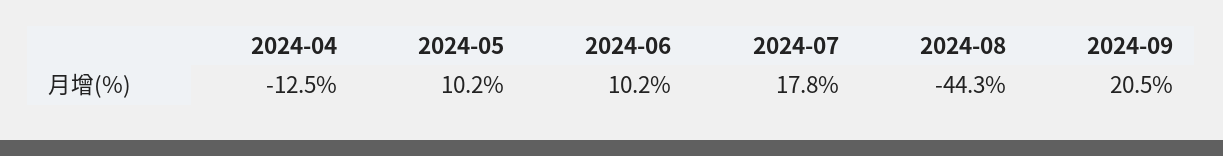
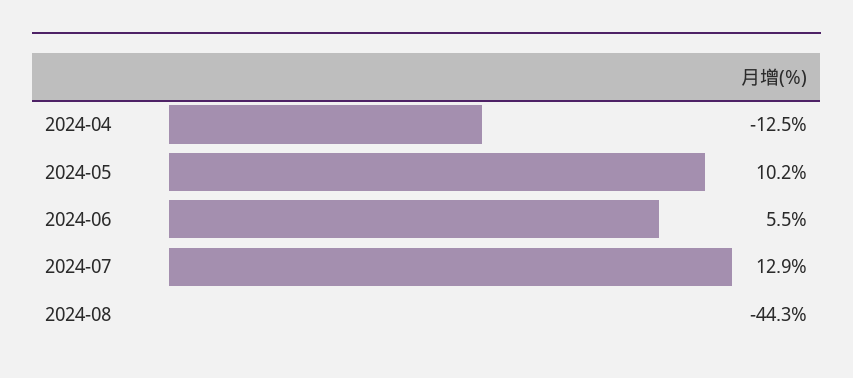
2024-06: 10.2 -> 5.5
2024-07: 17.8 -> 12.9
2024-09: 20.5 -> none

